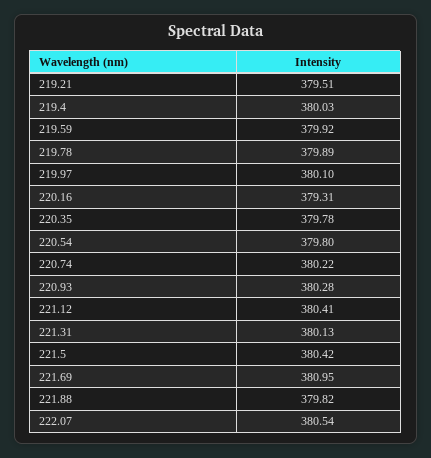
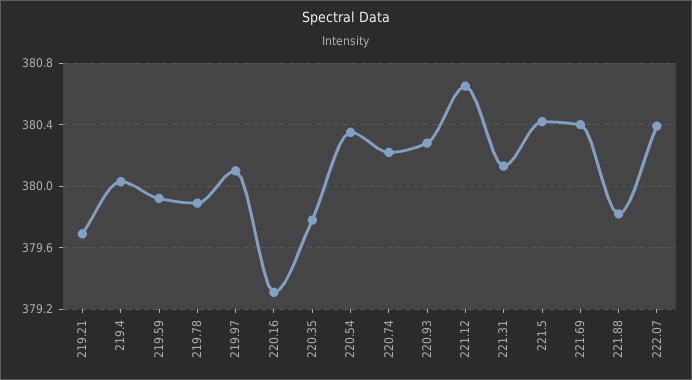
219.21: 379.51 -> 379.7
220.54: 379.8 -> 380.35
221.12: 380.41 -> 380.65
221.69: 380.95 -> 380.4
222.07: 380.54 -> 380.4

